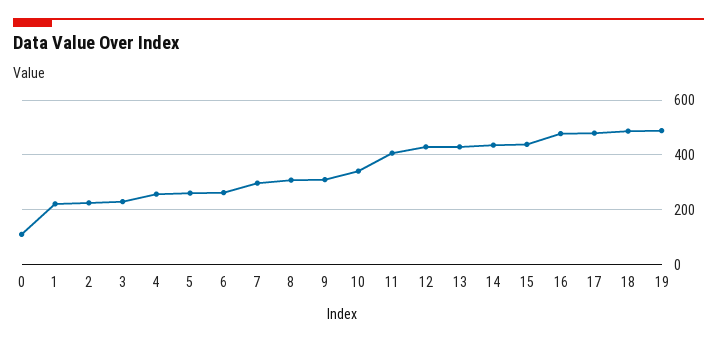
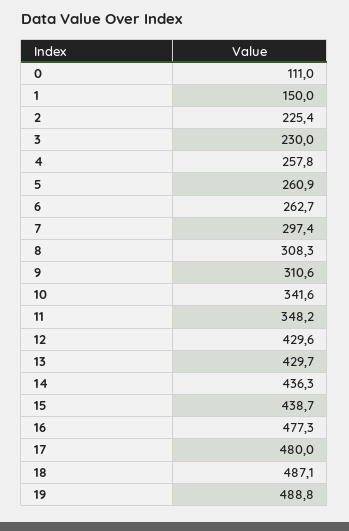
1: 225 -> 150
11: 400 -> 348.2

